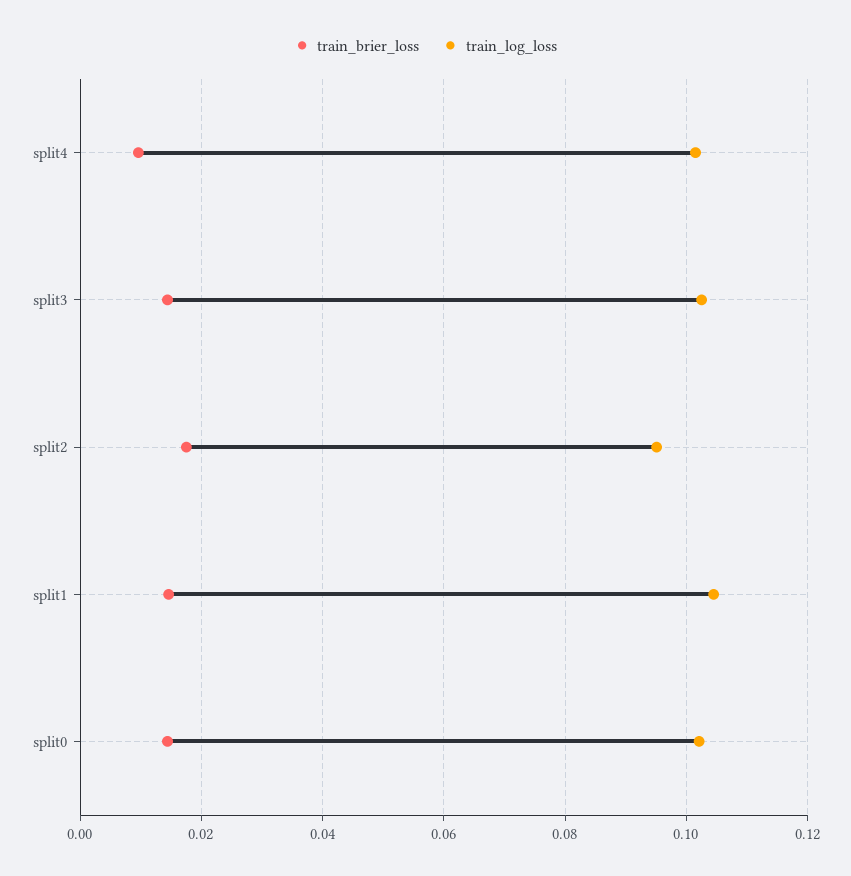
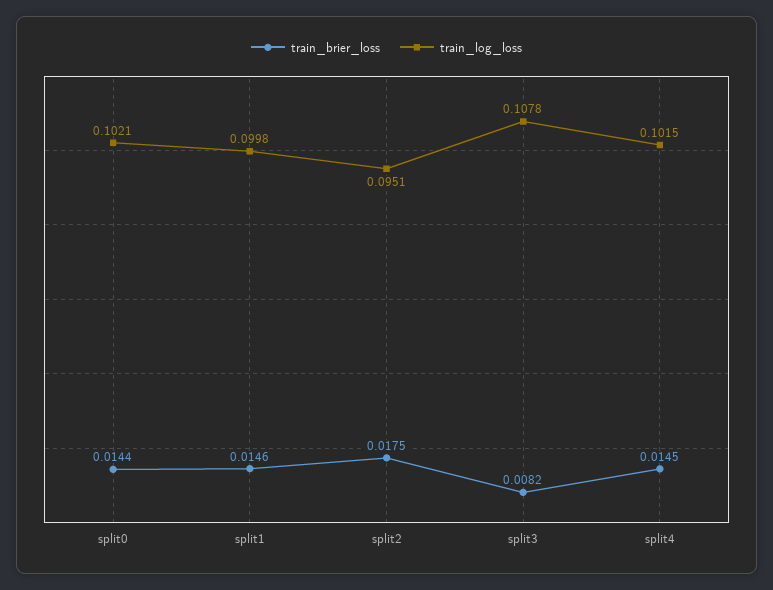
train_brier_loss, split4: 0.01 -> 0.0145
train_brier_loss, split3: 0.014 -> 0.0082
train_log_loss, split3: 0.102 -> 0.1078
train_log_loss, split1: 0.104 -> 0.0998

